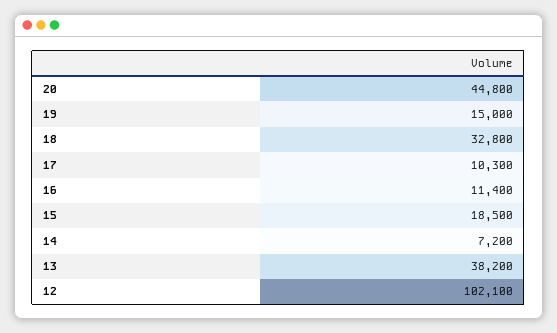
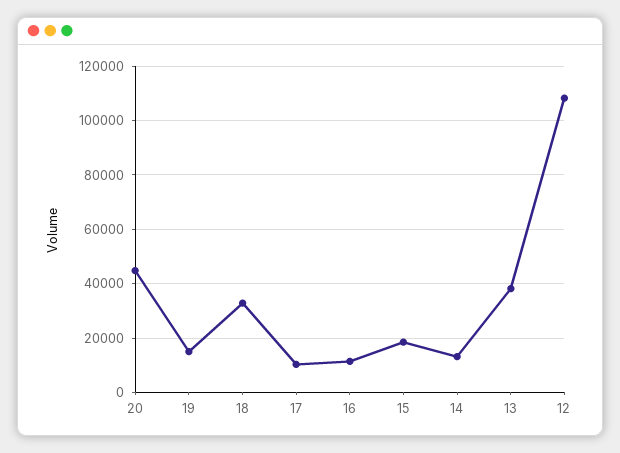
14: 7200 -> 12500
12: 102100 -> 107500

